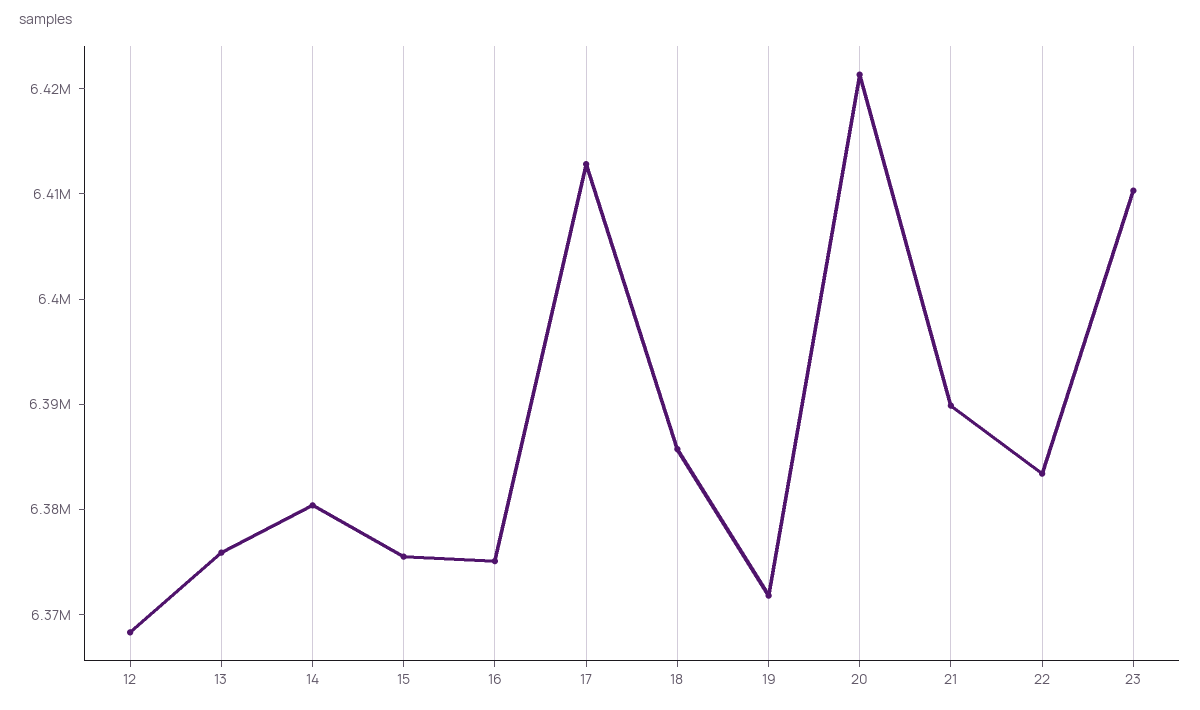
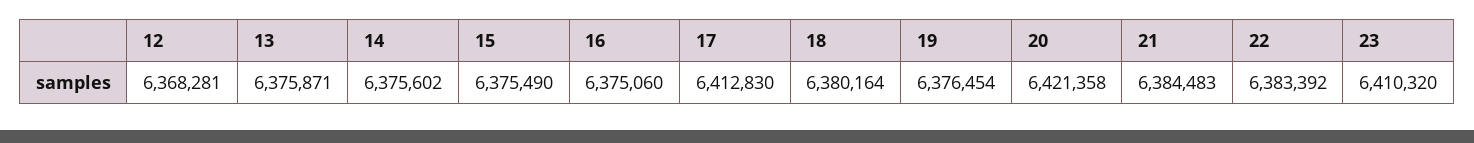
14: 6380000 -> 6375602
18: 6386000 -> 6380164
19: 6372000 -> 6376454
21: 6390000 -> 6384483

